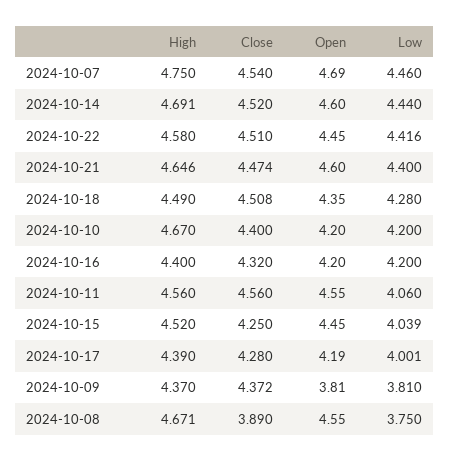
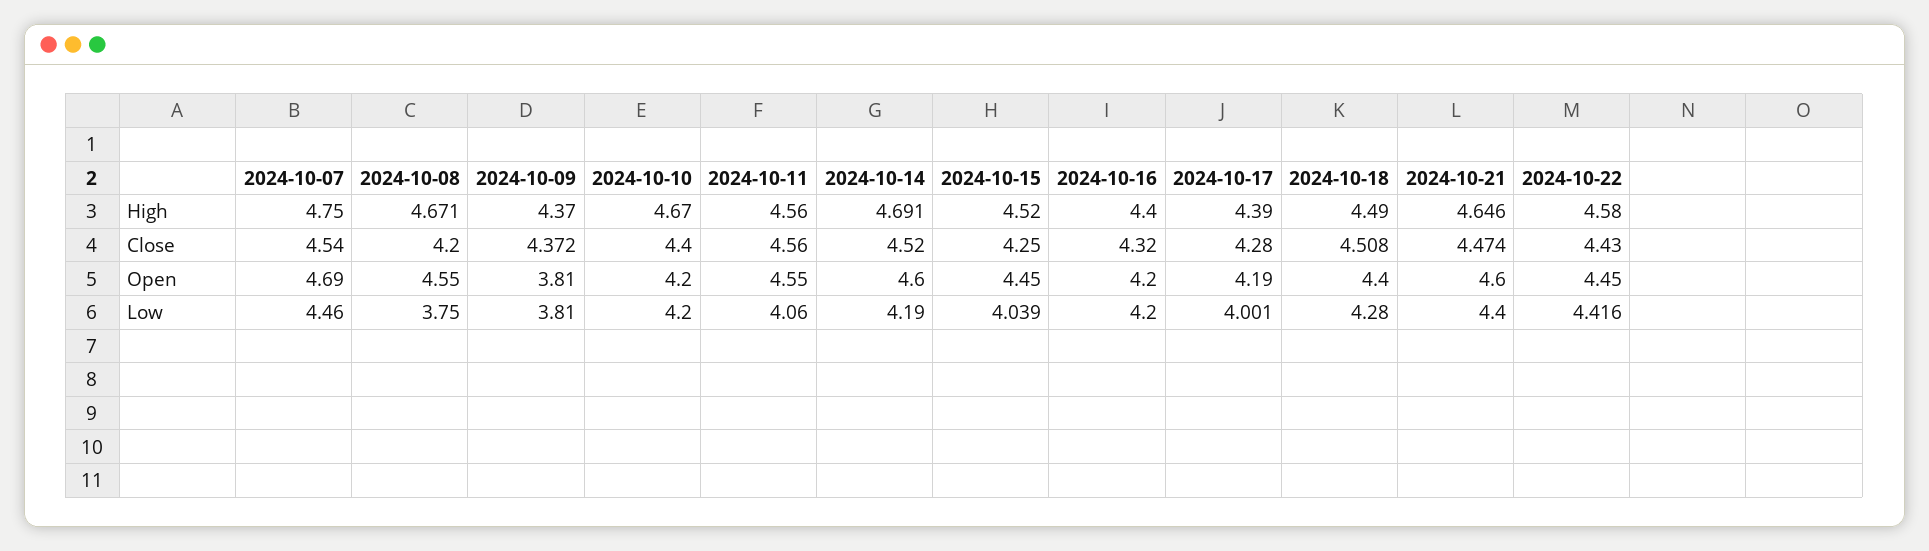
Low, 2024-10-14: 4.44 -> 4.19
Close, 2024-10-22: 4.51 -> 4.43
Open, 2024-10-18: 4.35 -> 4.4
Close, 2024-10-08: 3.89 -> 4.2

